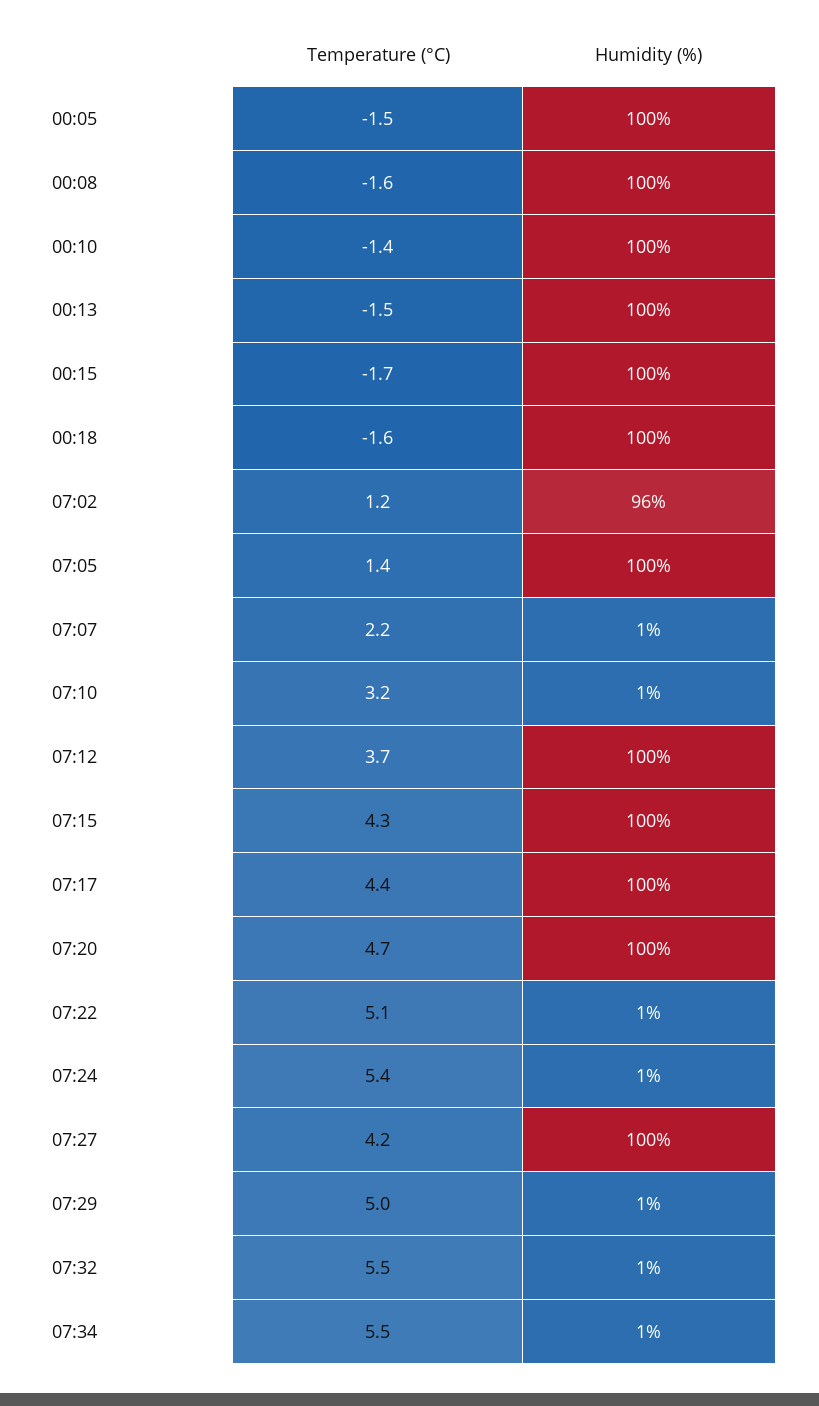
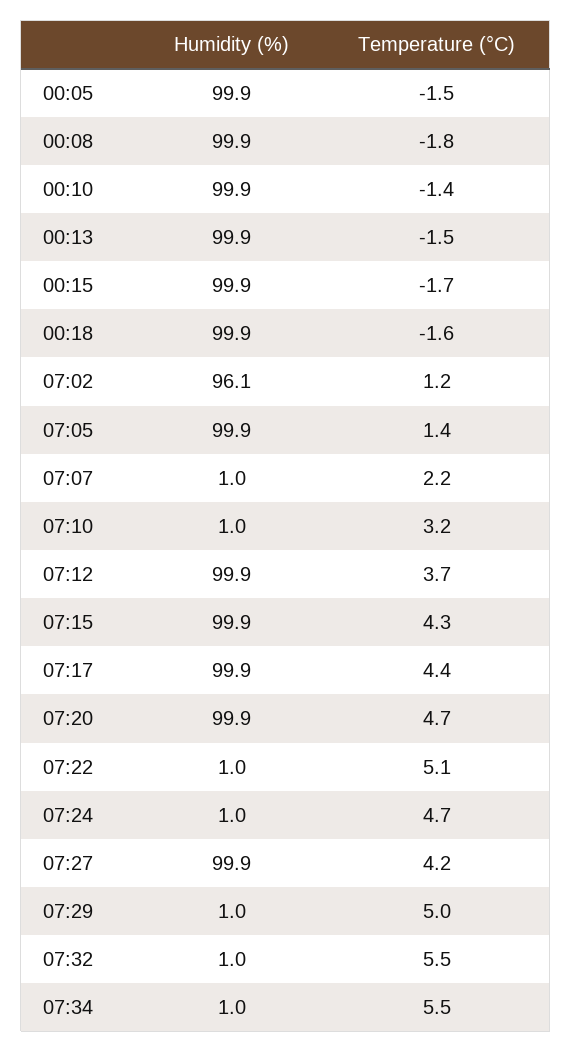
Temperature (°C), 00:08: -1.6 -> -1.8
Temperature (°C), 07:24: 5.4 -> 4.7

